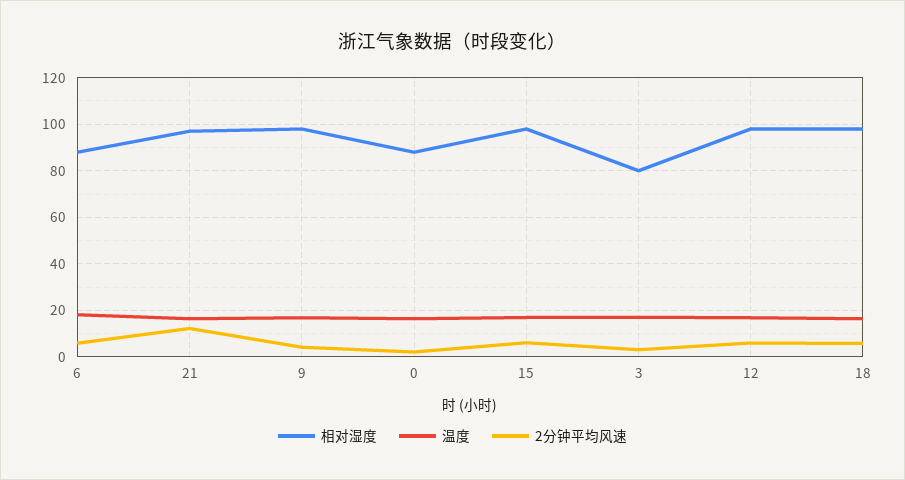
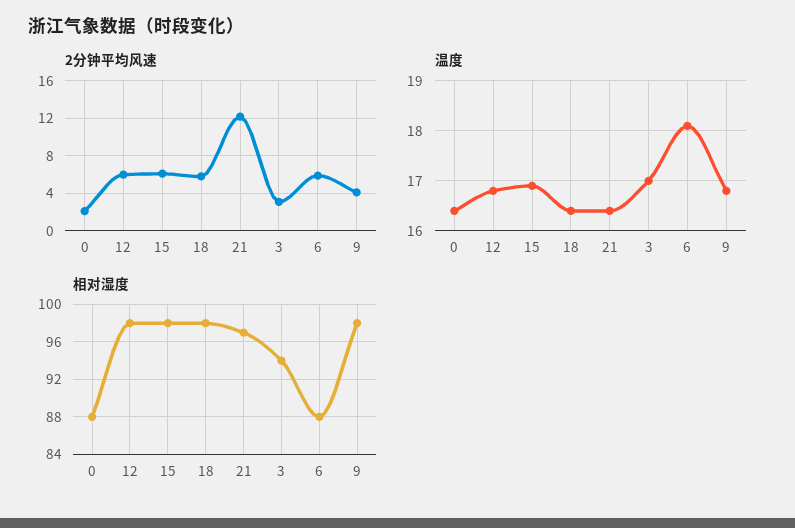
相对湿度, 3: 80 -> 94

